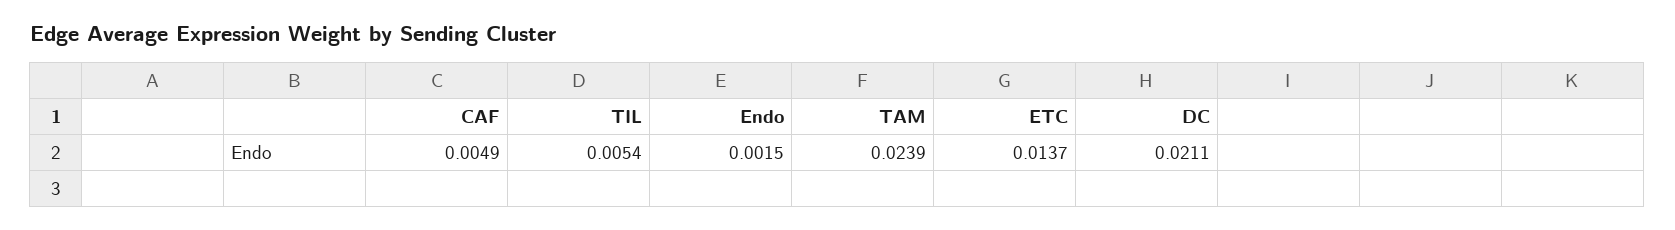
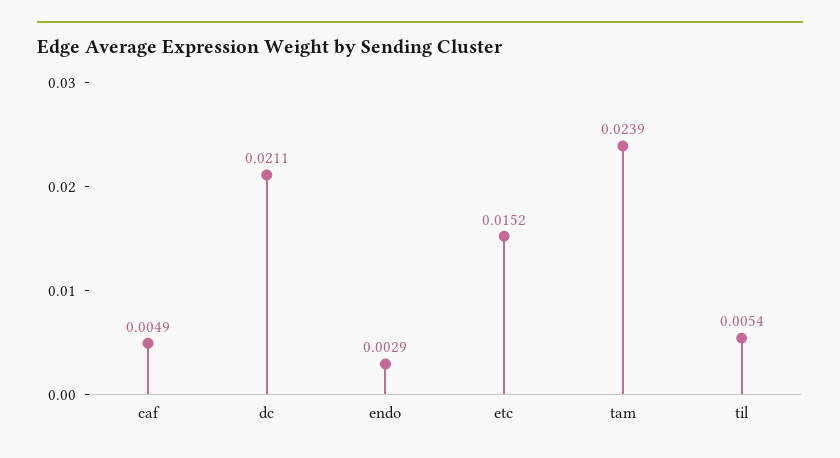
Endo: 0.0015 -> 0.0029
ETC: 0.0137 -> 0.0152

